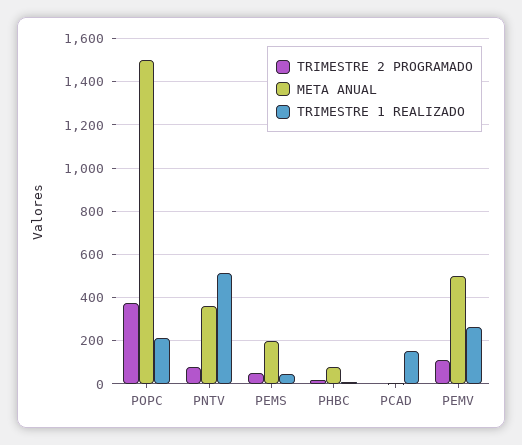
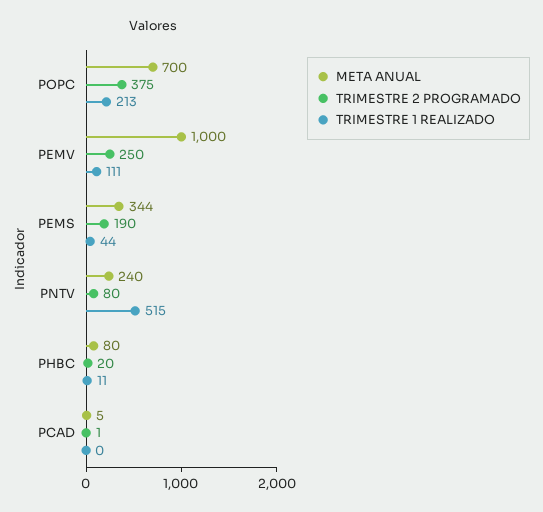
META ANUAL, POPC: 1500 -> 700
META ANUAL, PNTV: 350 -> 240
TRIMESTRE 2 PROGRAMADO, PEMS: 50 -> 190
META ANUAL, PEMS: 200 -> 344
TRIMESTRE 1 REALIZADO, PCAD: 150 -> 0
TRIMESTRE 2 PROGRAMADO, PEMV: 100 -> 250
META ANUAL, PEMV: 500 -> 1000
TRIMESTRE 1 REALIZADO, PEMV: 250 -> 111

